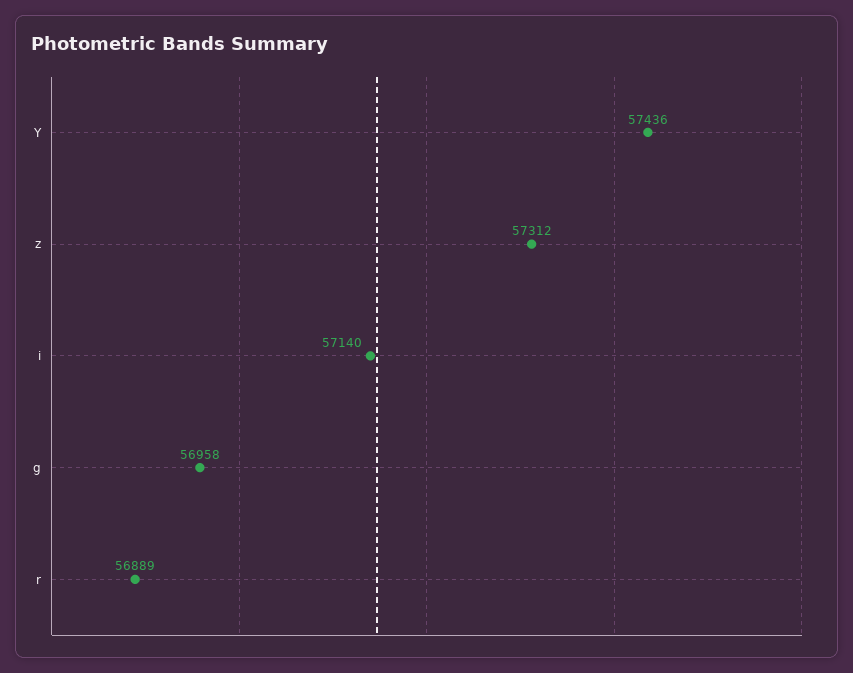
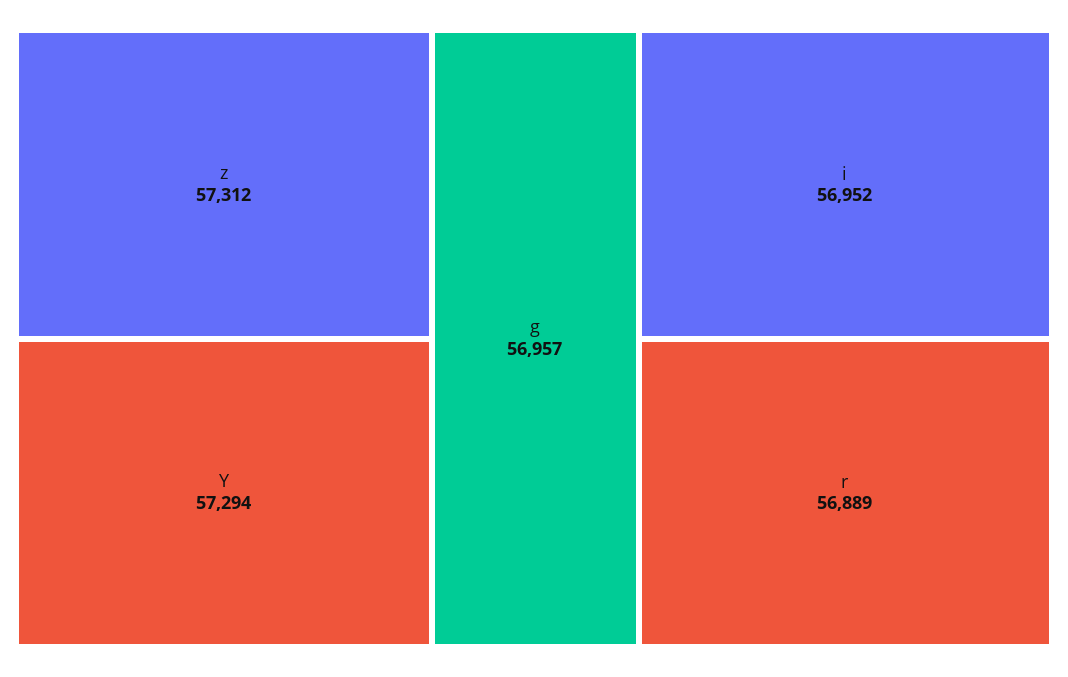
Y: 57436 -> 57294
i: 57140 -> 56952
g: 56958 -> 56957

